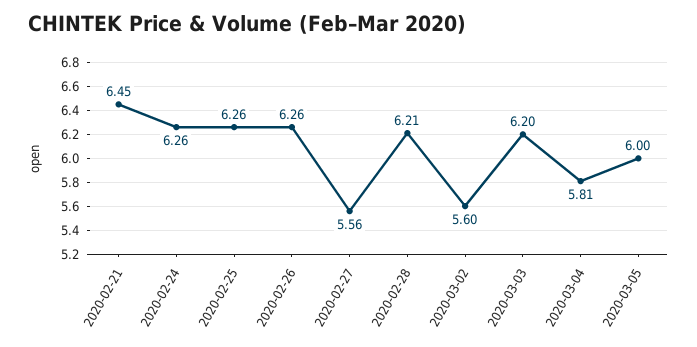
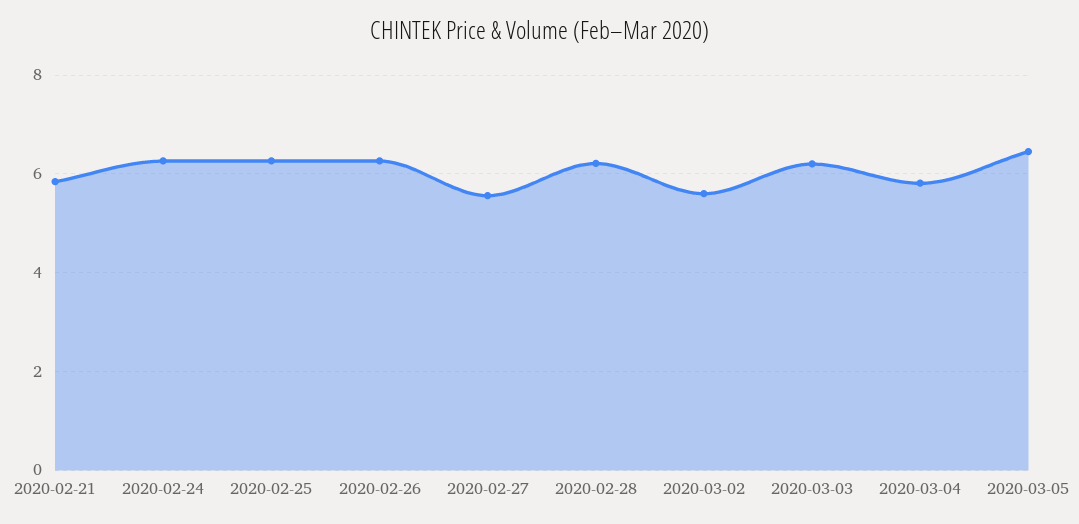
2020-02-21: 6.45 -> 5.8
2020-03-05: 6 -> 6.4

